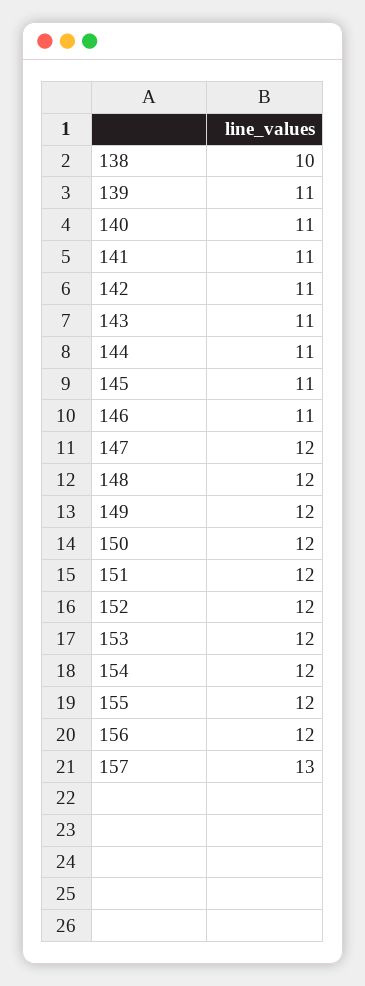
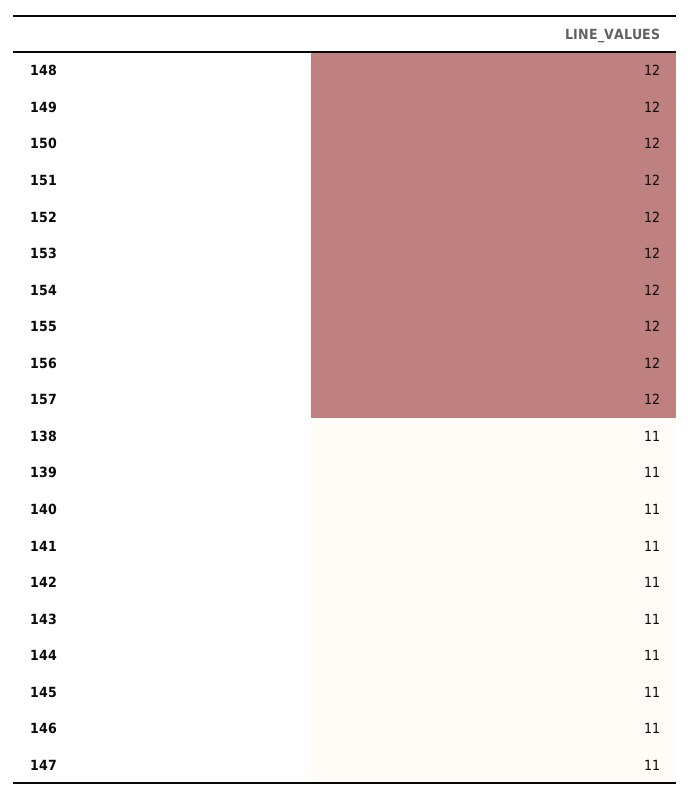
138: 10 -> 11
147: 12 -> 11
157: 13 -> 12

